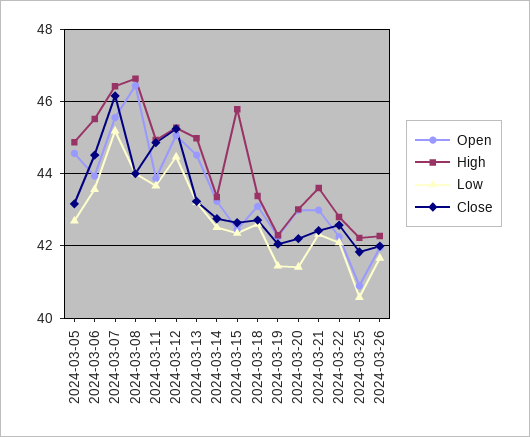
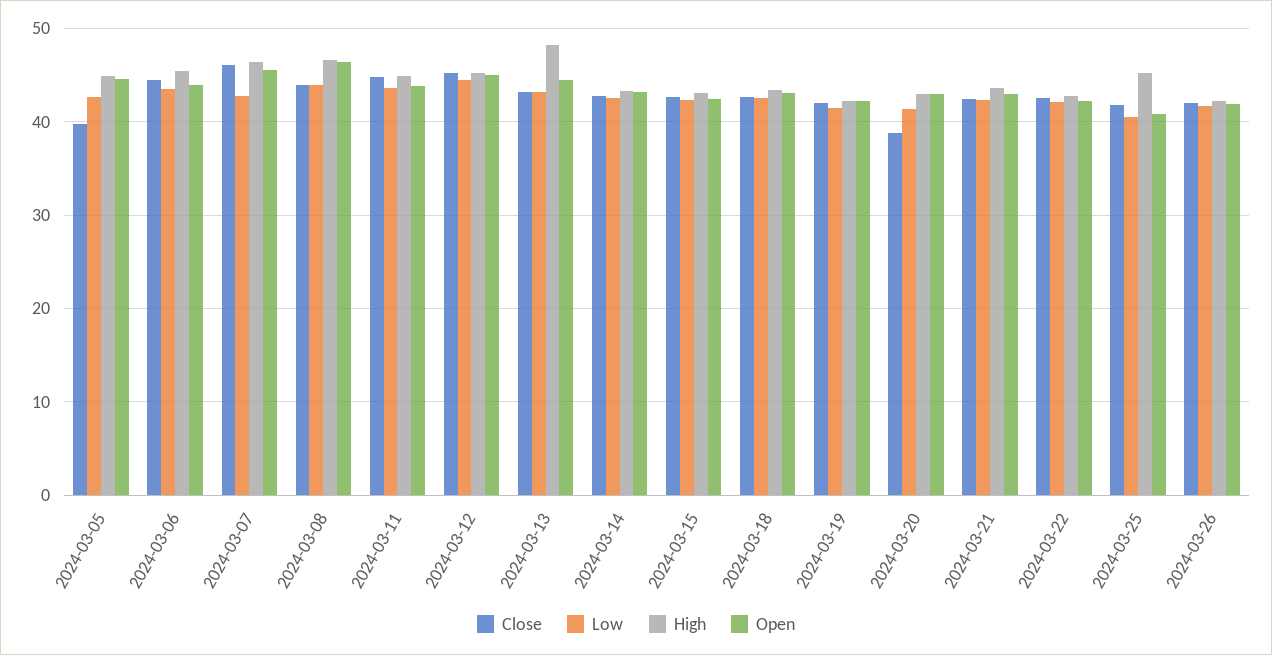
Close, 2024-03-05: 43.2 -> 40
Low, 2024-03-07: 45.2 -> 43
High, 2024-03-13: 45 -> 48
High, 2024-03-15: 45.8 -> 43
Close, 2024-03-20: 42.2 -> 39
High, 2024-03-25: 42.2 -> 45

